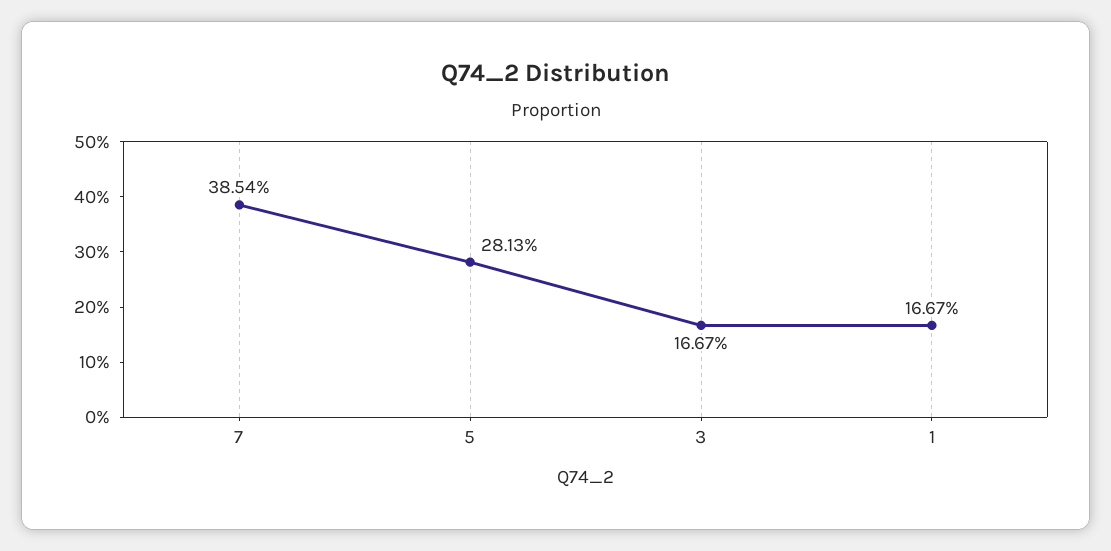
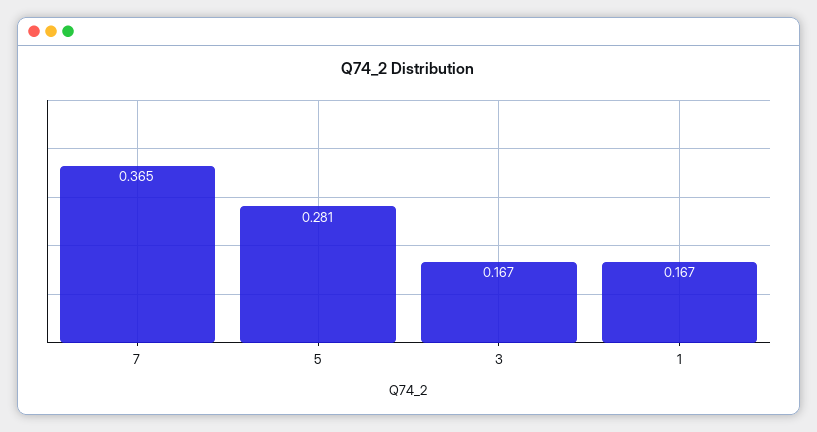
7: 0.3854 -> 0.365

